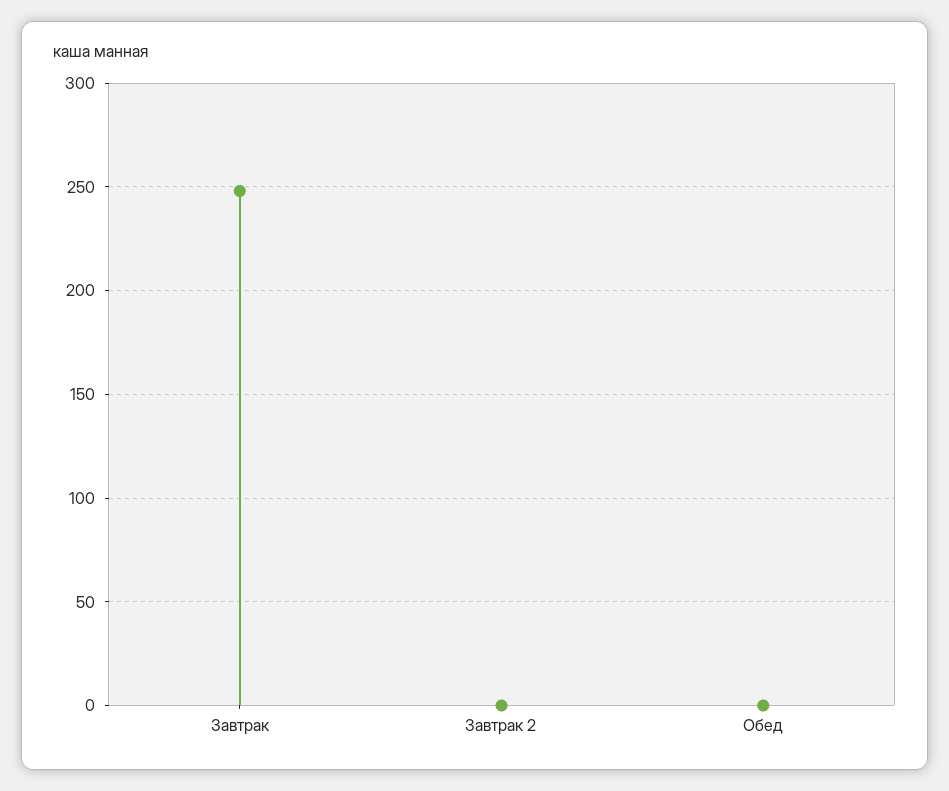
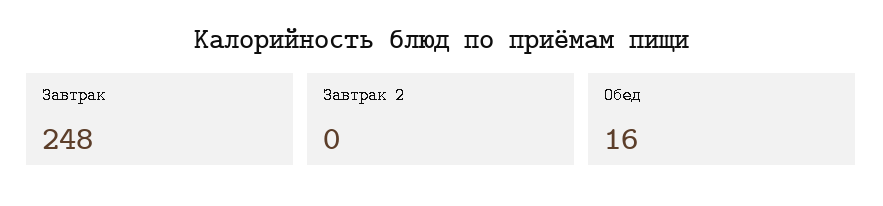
Обед: 0 -> 16

